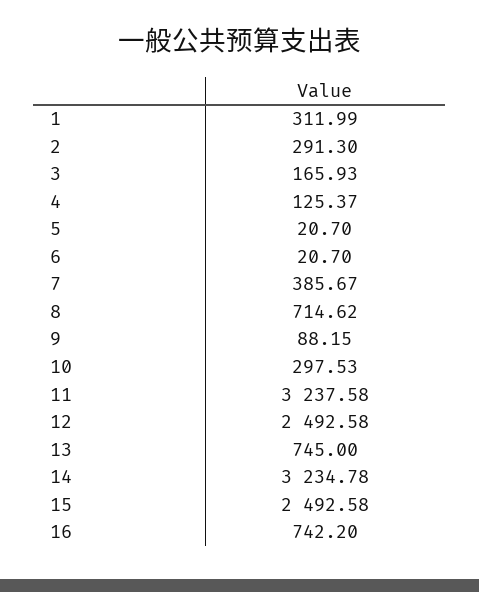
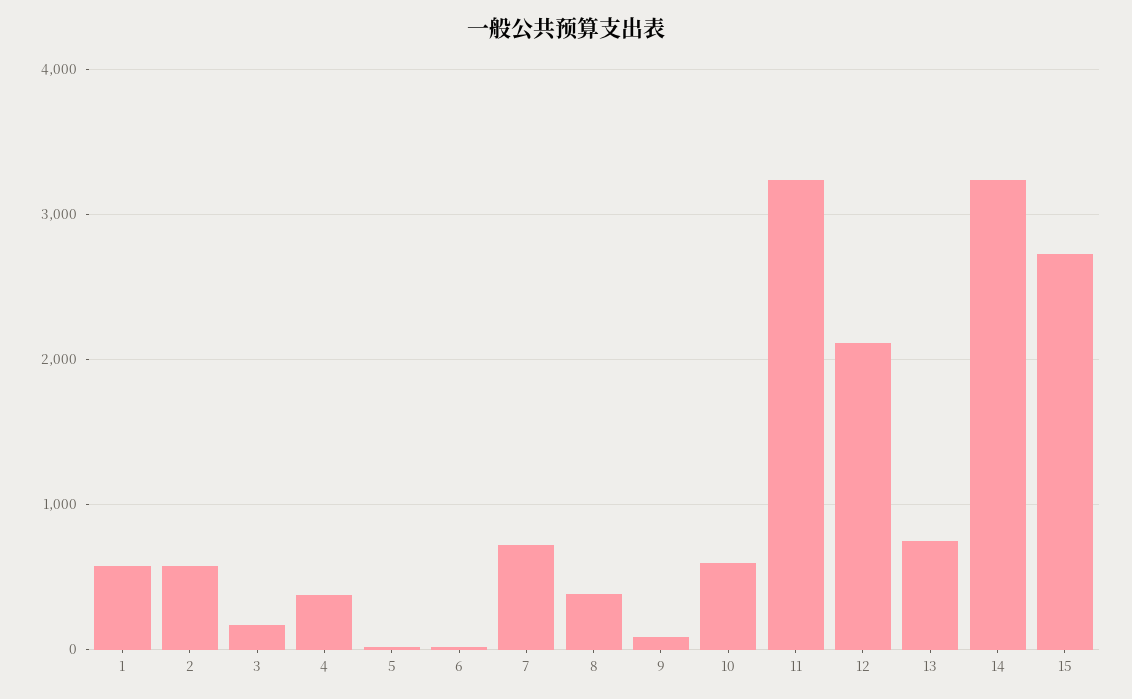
1: 311.99 -> 600
2: 291.3 -> 600
4: 125.37 -> 400
7: 385.67 -> 700
8: 714.62 -> 400
10: 297.53 -> 600
12: 2492.58 -> 2100
15: 2492.58 -> 2700
16: 742.2 -> none

